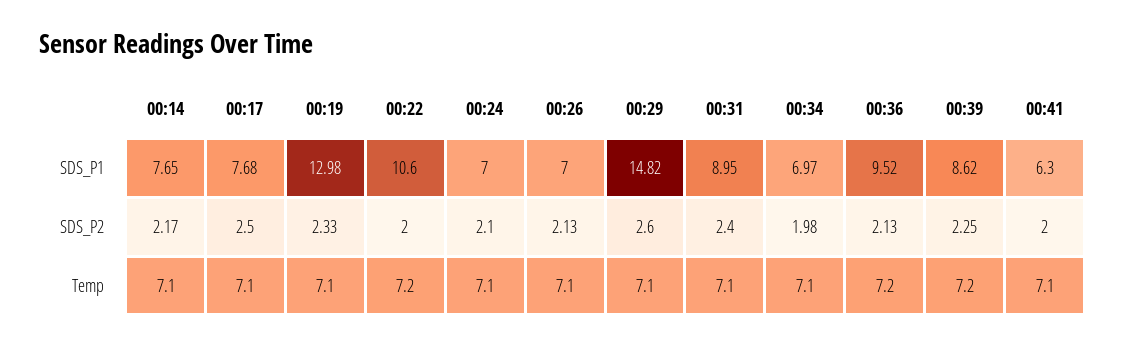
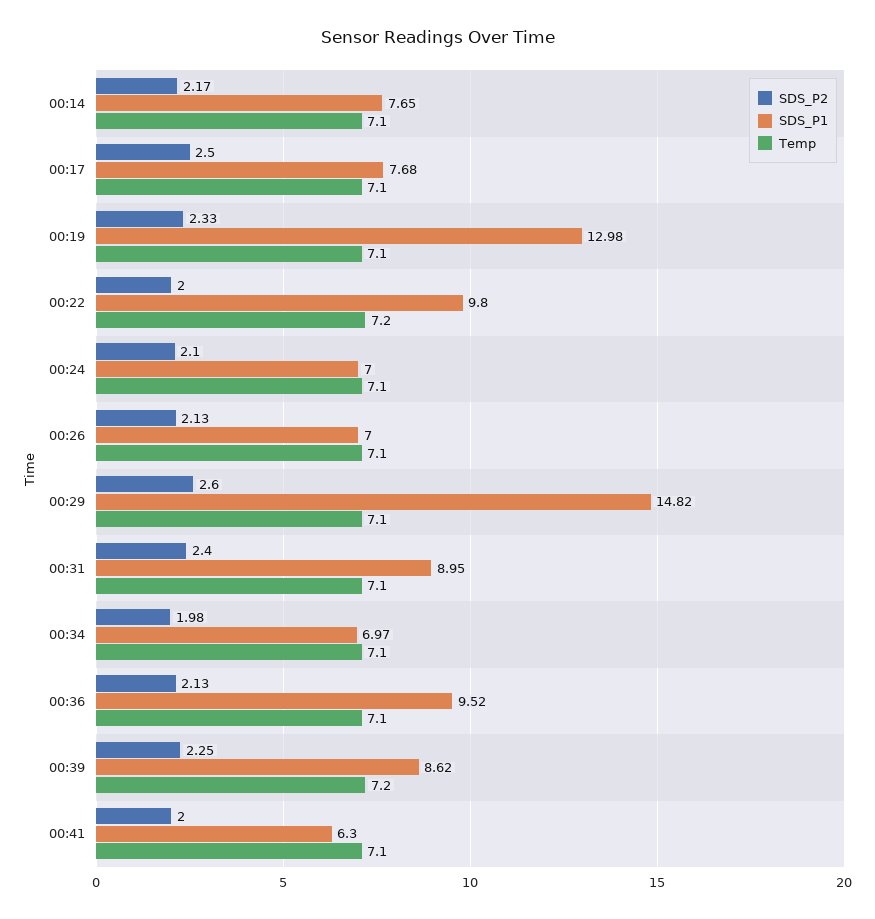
SDS_P1, 00:22: 10.6 -> 9.8
Temp, 00:36: 7.2 -> 7.1

